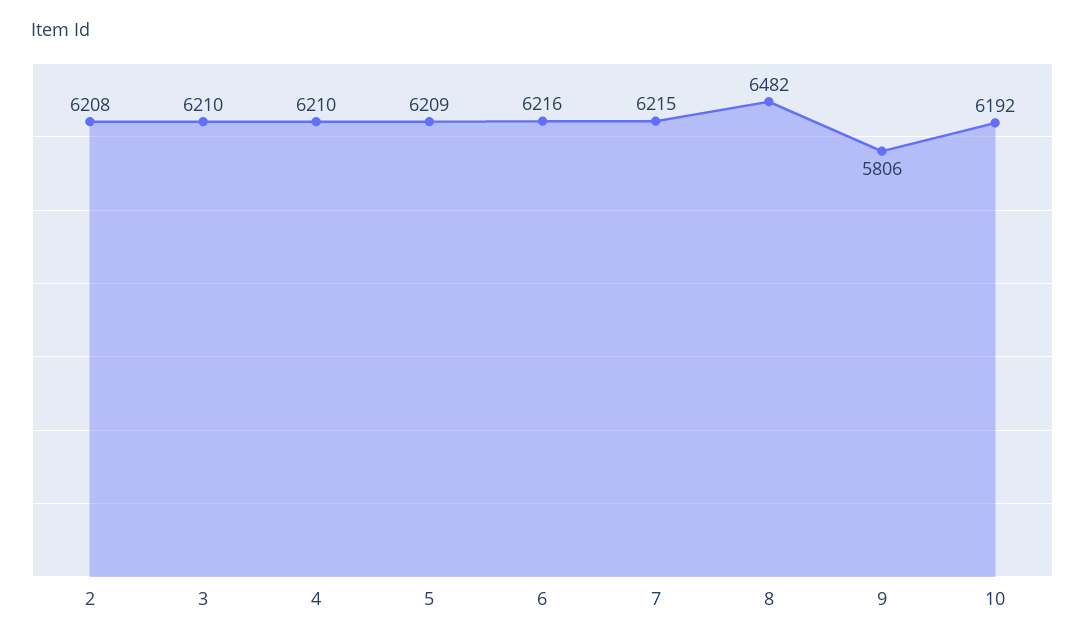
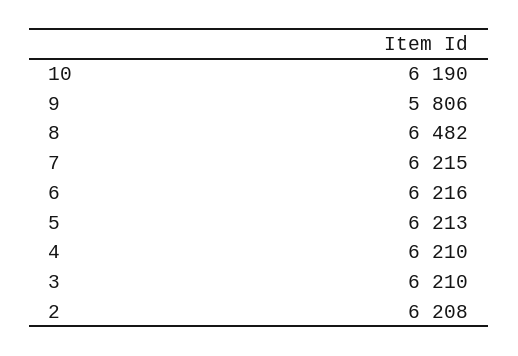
5: 6209 -> 6213
10: 6192 -> 6190

